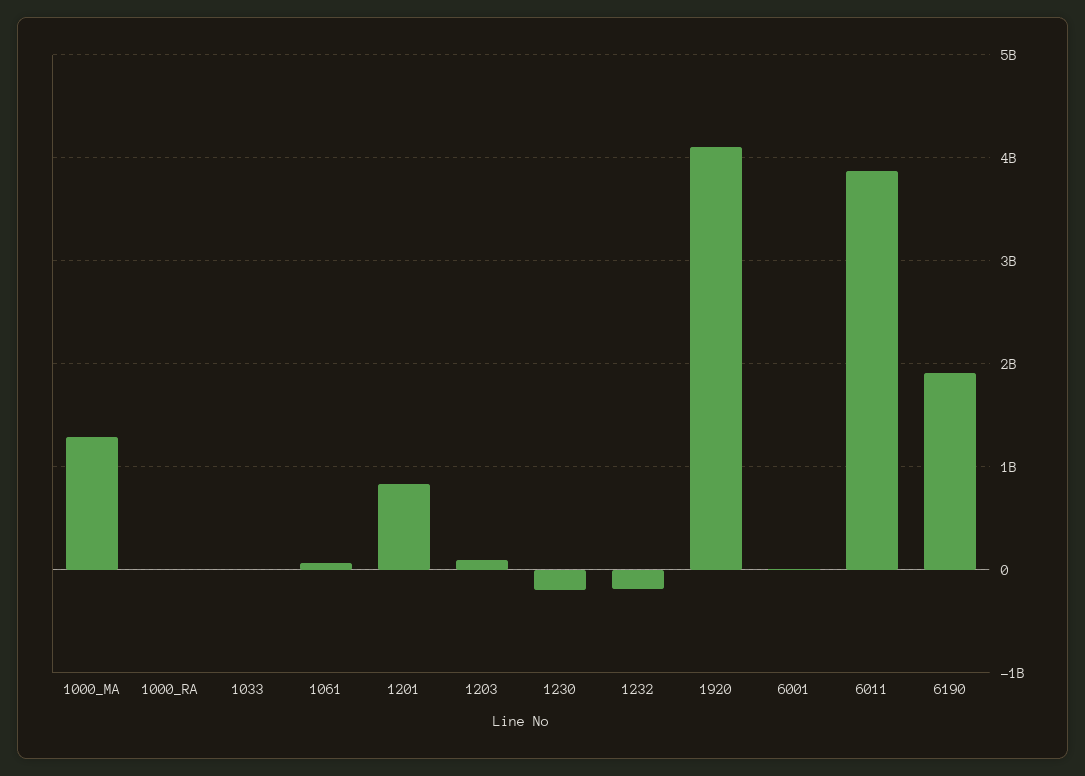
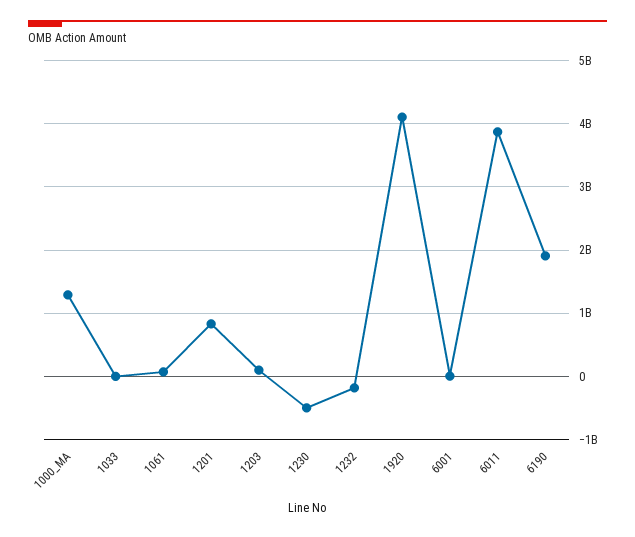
1000_RA: 0 -> none
1230: -200000000 -> -500000000

